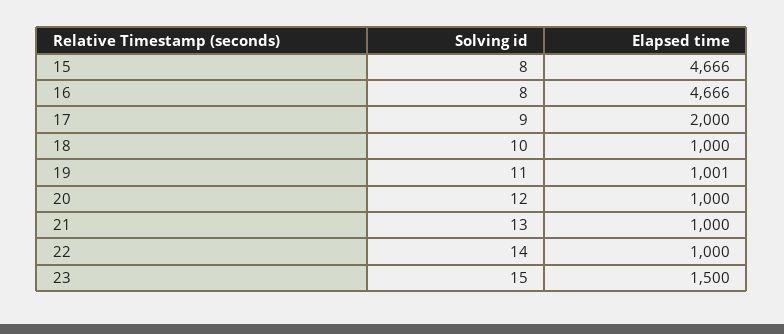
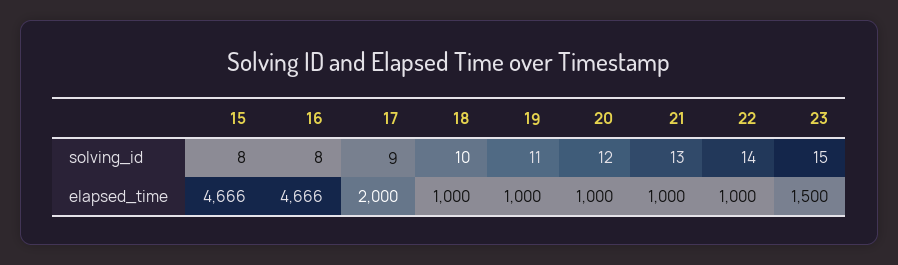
Elapsed time, 19: 1001 -> 1000

